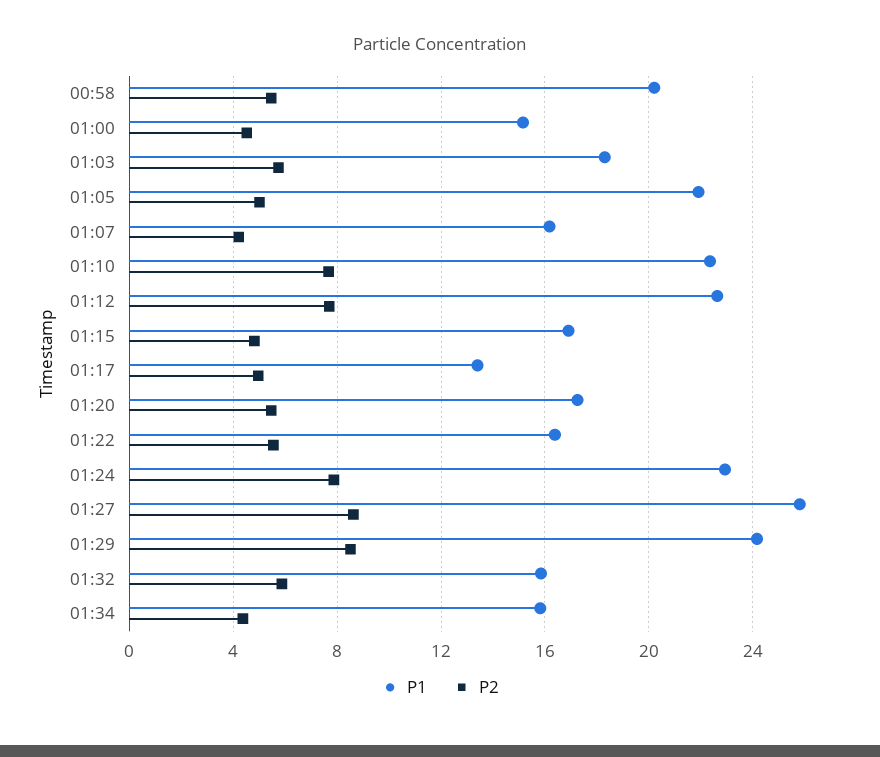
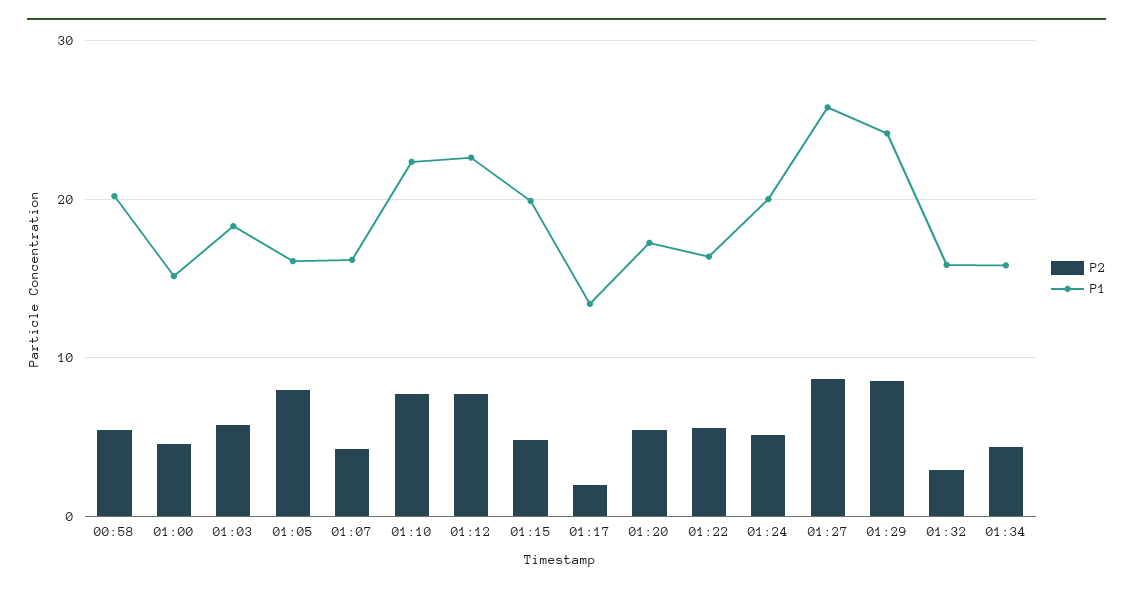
P1, 01:05: 22 -> 16
P2, 01:05: 5 -> 8
P1, 01:15: 17 -> 20
P2, 01:17: 5 -> 2
P1, 01:24: 23 -> 20
P2, 01:24: 8 -> 5
P2, 01:32: 6 -> 3

